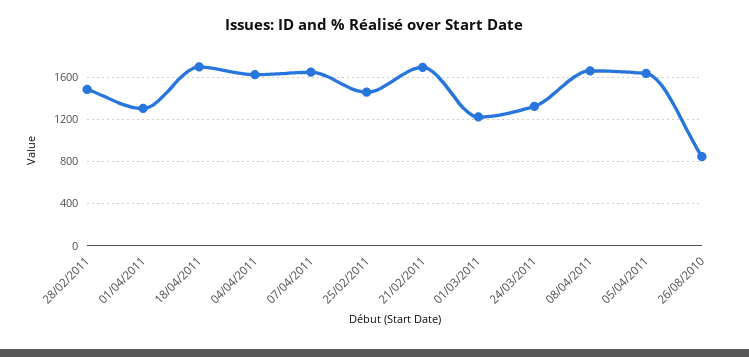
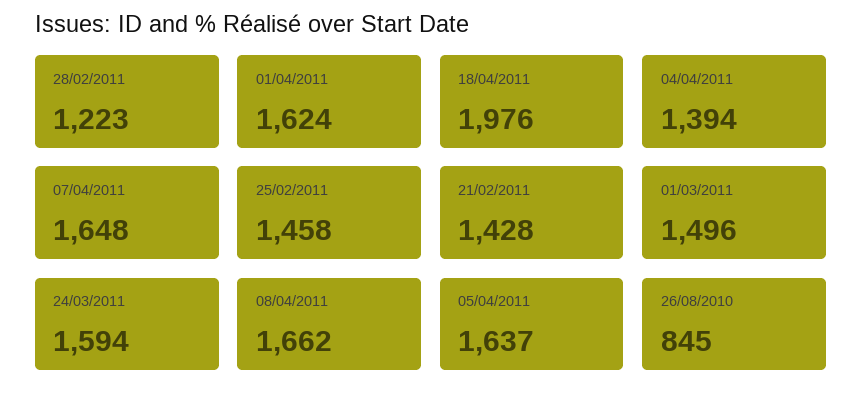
28/02/2011: 1500 -> 1223
01/04/2011: 1300 -> 1624
18/04/2011: 1700 -> 1976
04/04/2011: 1600 -> 1394
21/02/2011: 1700 -> 1428
01/03/2011: 1200 -> 1496
24/03/2011: 1300 -> 1594

